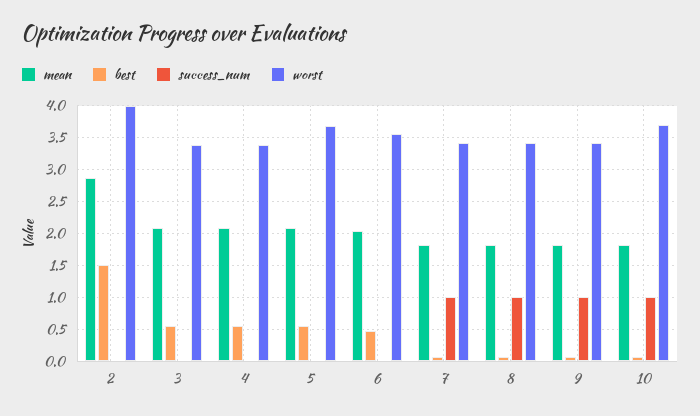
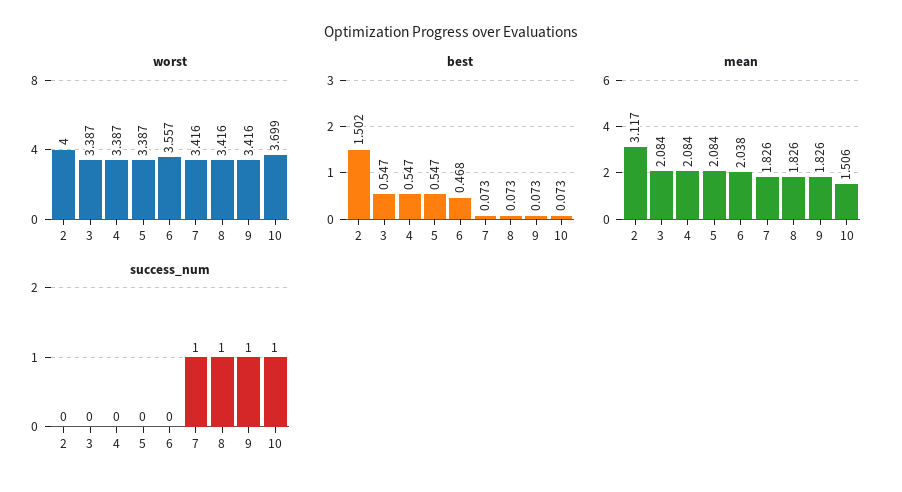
mean, 2: 2.9 -> 3.117
worst, 5: 3.7 -> 3.387
mean, 10: 1.8 -> 1.506

